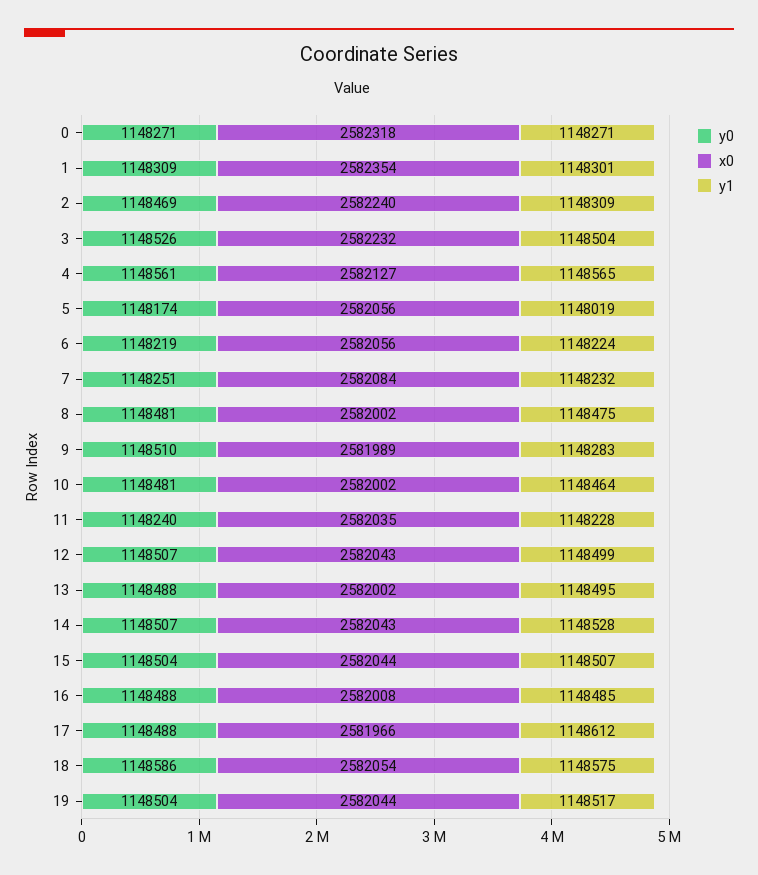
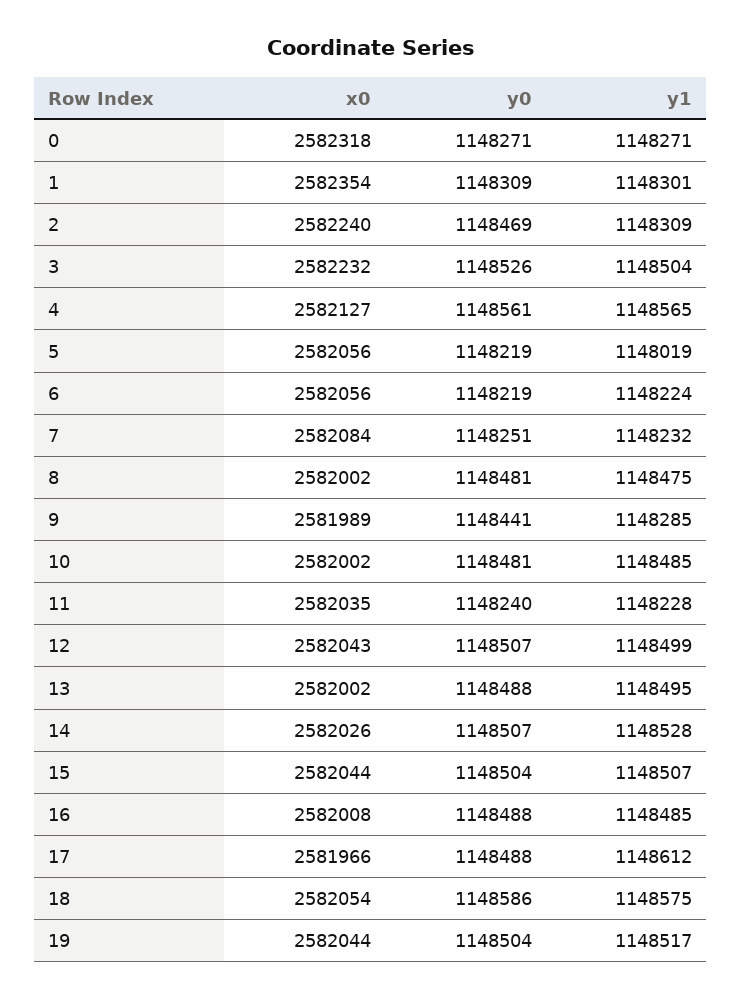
y0, 5: 1148174 -> 1148219
y0, 9: 1148510 -> 1148441
y1, 9: 1148283 -> 1148285
y1, 10: 1148464 -> 1148485
x0, 14: 2582043 -> 2582026

